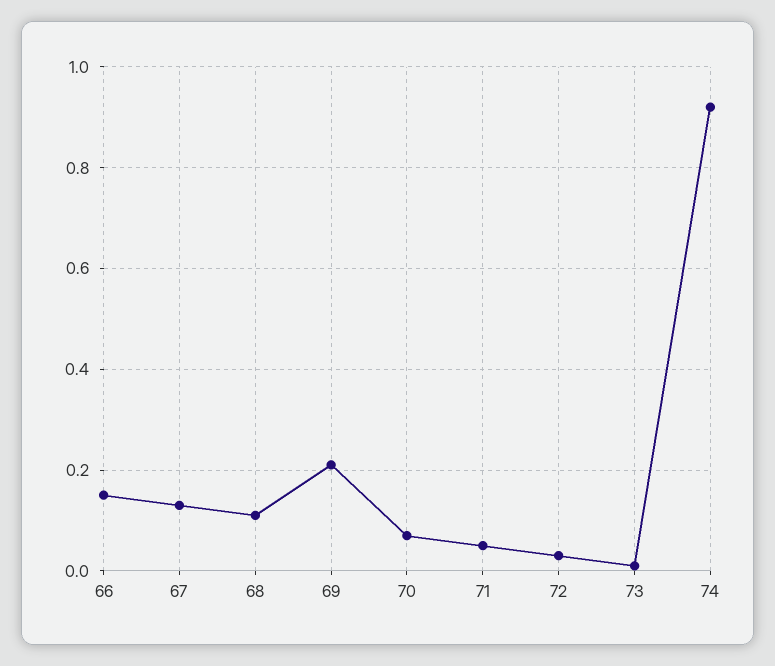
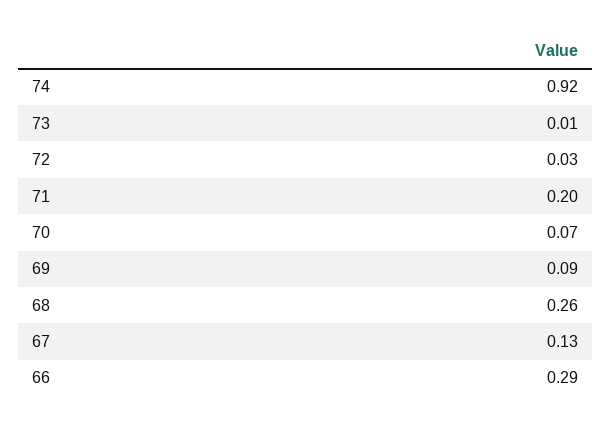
66: 0.15 -> 0.29
68: 0.1 -> 0.26
69: 0.2 -> 0.09
71: 0.05 -> 0.2

